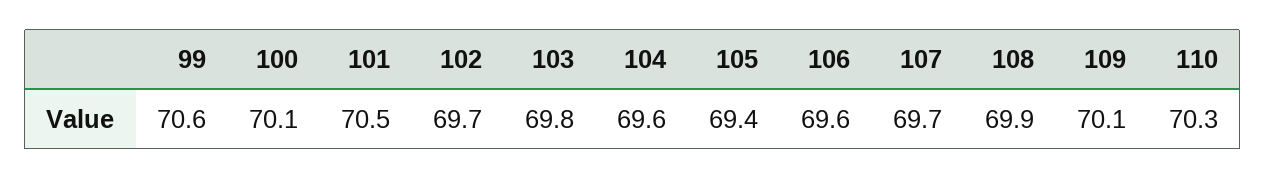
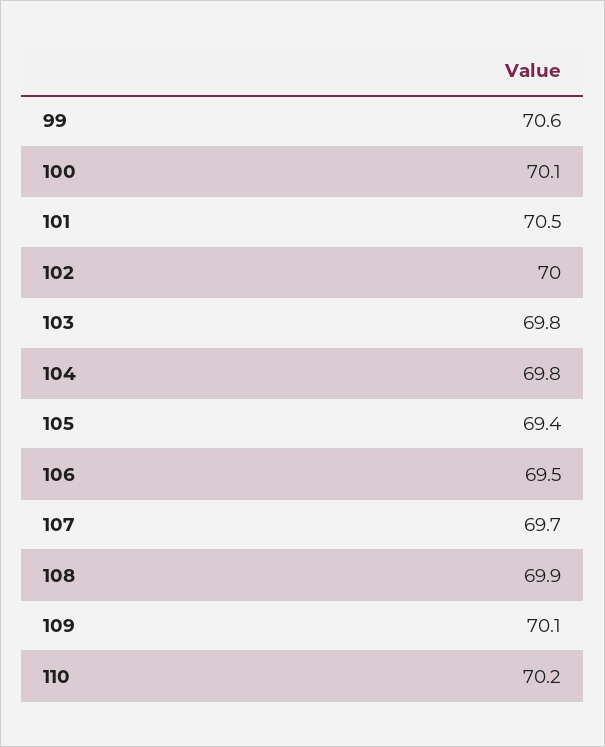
102: 69.7 -> 70
104: 69.6 -> 69.8
106: 69.6 -> 69.5
110: 70.3 -> 70.2

